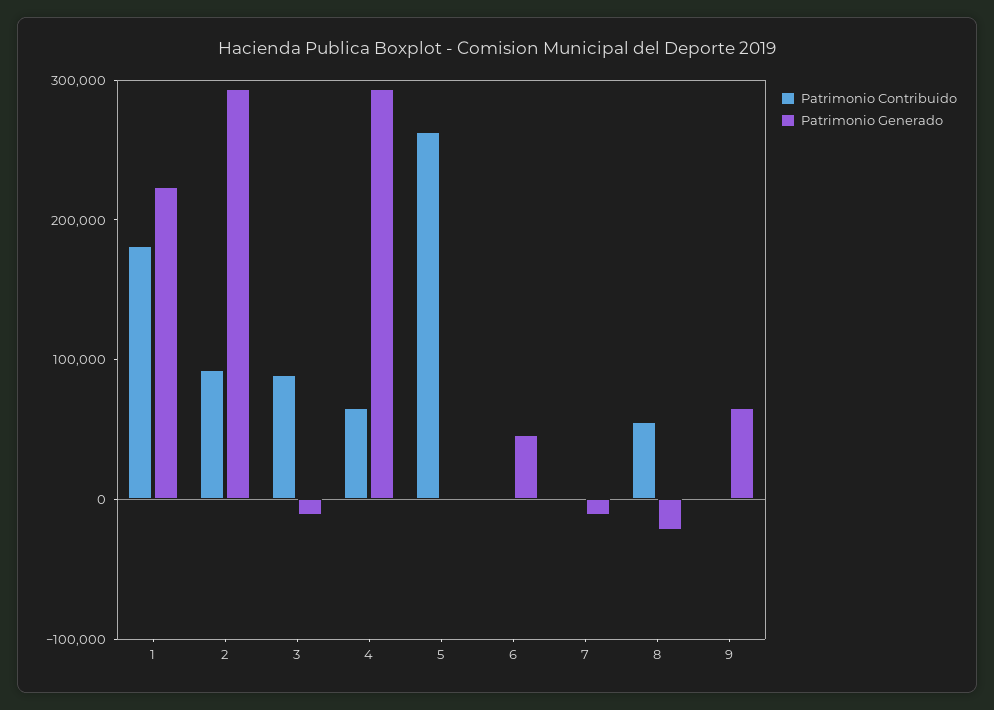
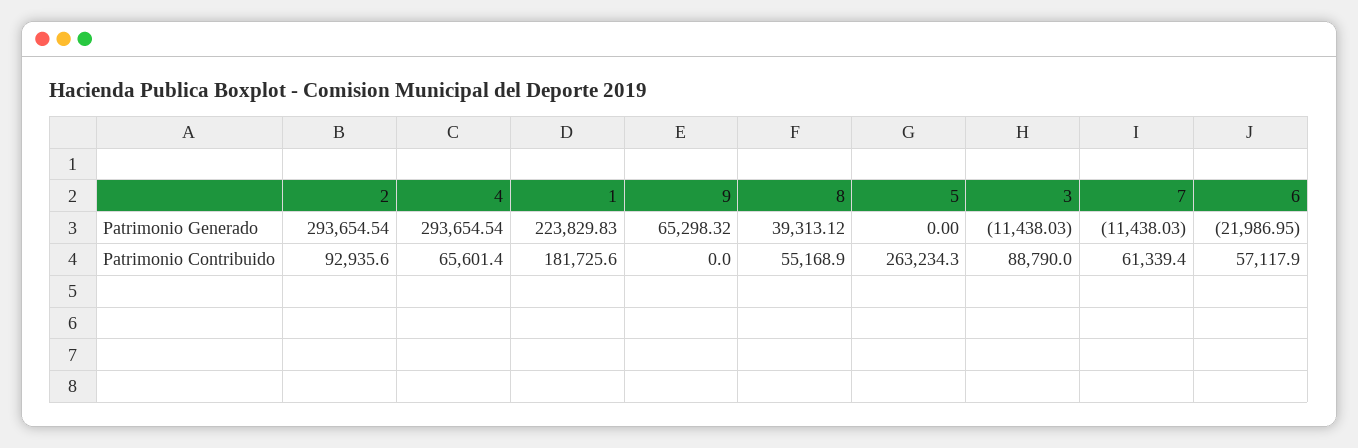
Patrimonio Contribuido, 6: 0 -> 57117.9
Patrimonio Generado, 6: 40000 -> -21986.95
Patrimonio Contribuido, 7: 0 -> 61339.4
Patrimonio Generado, 8: -20000 -> 39313.12

